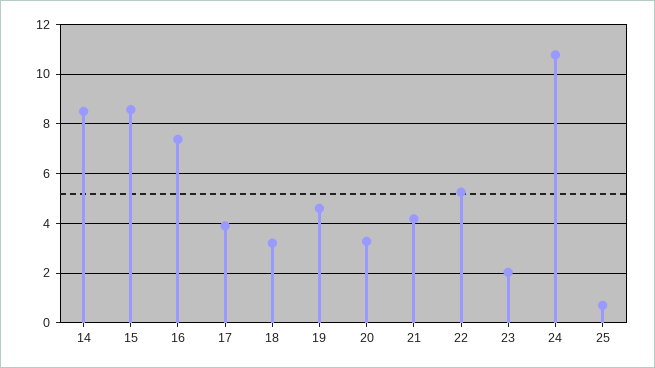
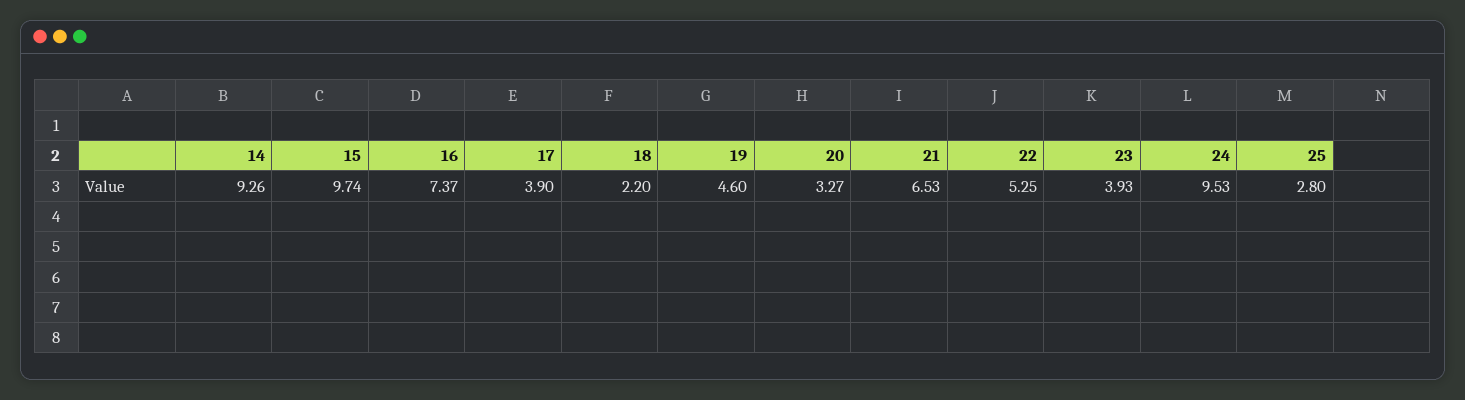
14: 8.5 -> 9.26
15: 8.5 -> 9.74
18: 3.25 -> 2.2
21: 4.25 -> 6.53
23: 2 -> 3.93
24: 10.75 -> 9.53
25: 0.75 -> 2.8

